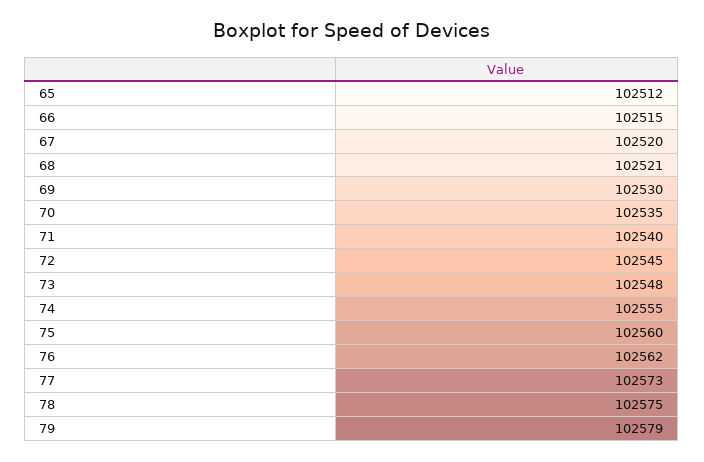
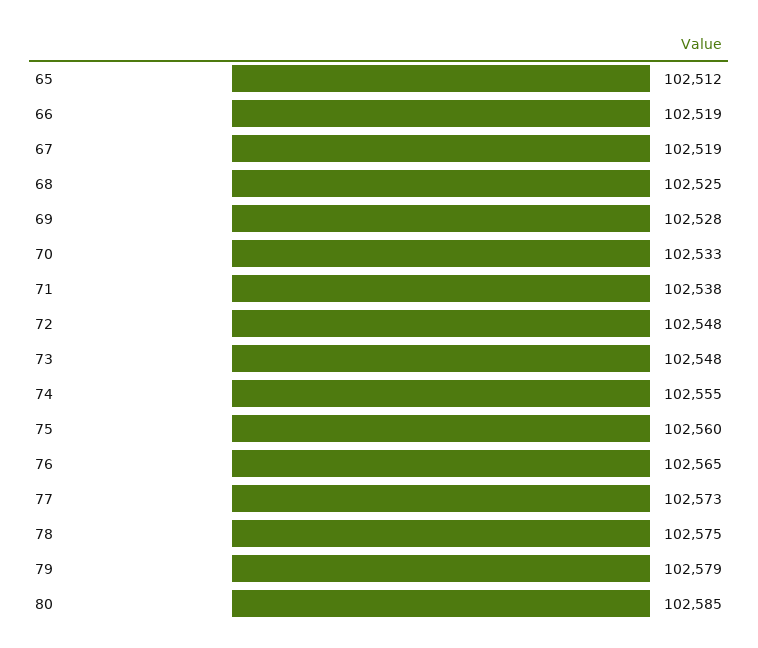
66: 102515 -> 102519
67: 102520 -> 102519
68: 102521 -> 102525
69: 102530 -> 102528
70: 102535 -> 102533
71: 102540 -> 102538
72: 102545 -> 102548
76: 102562 -> 102565
80: none -> 102585

